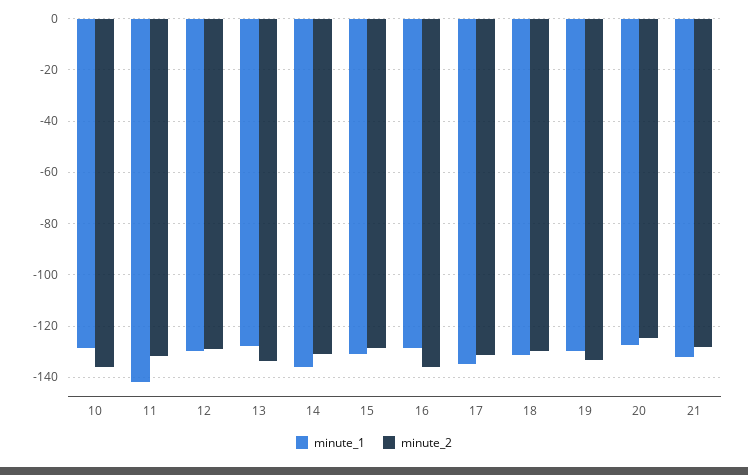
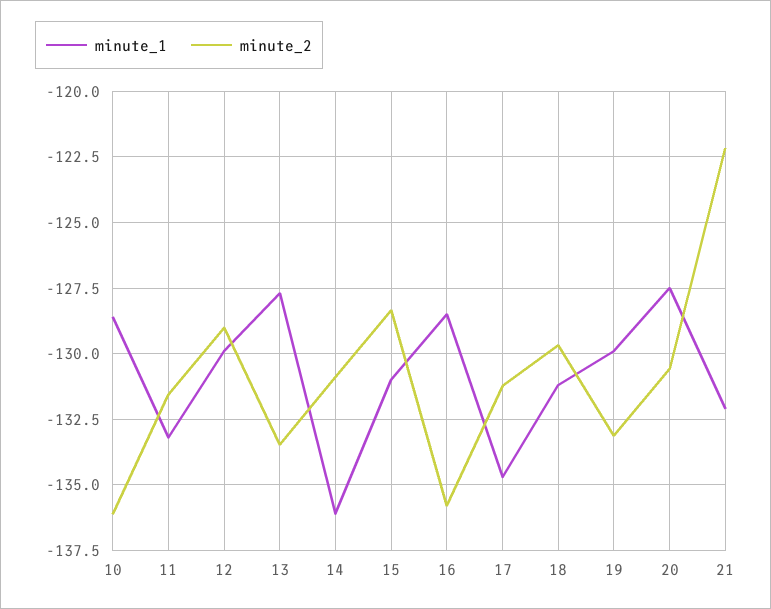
minute_1, 11: -142.5 -> -133.25
minute_2, 20: -125 -> -130.5
minute_2, 21: -127.5 -> -122.25

